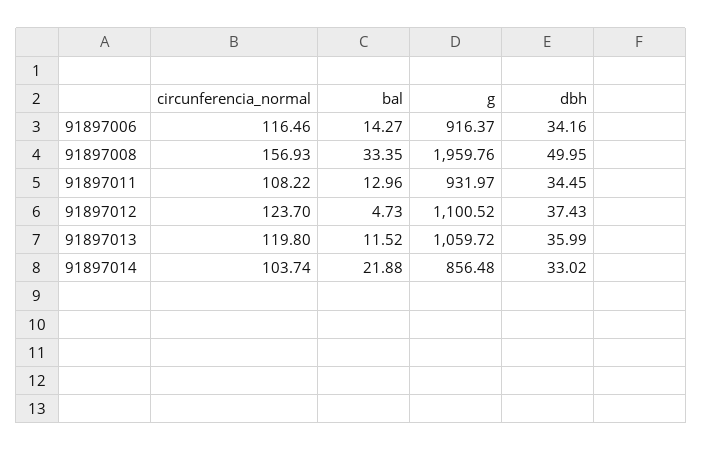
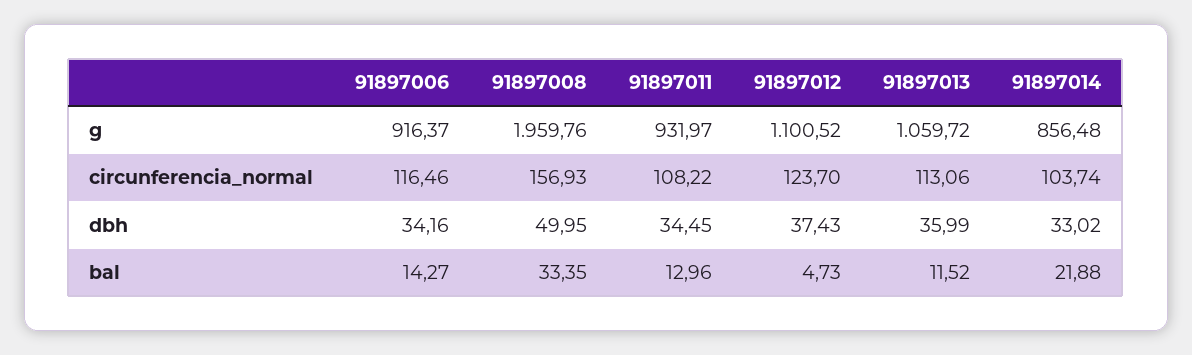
circunferencia_normal, 91897013: 119.8 -> 113.06

